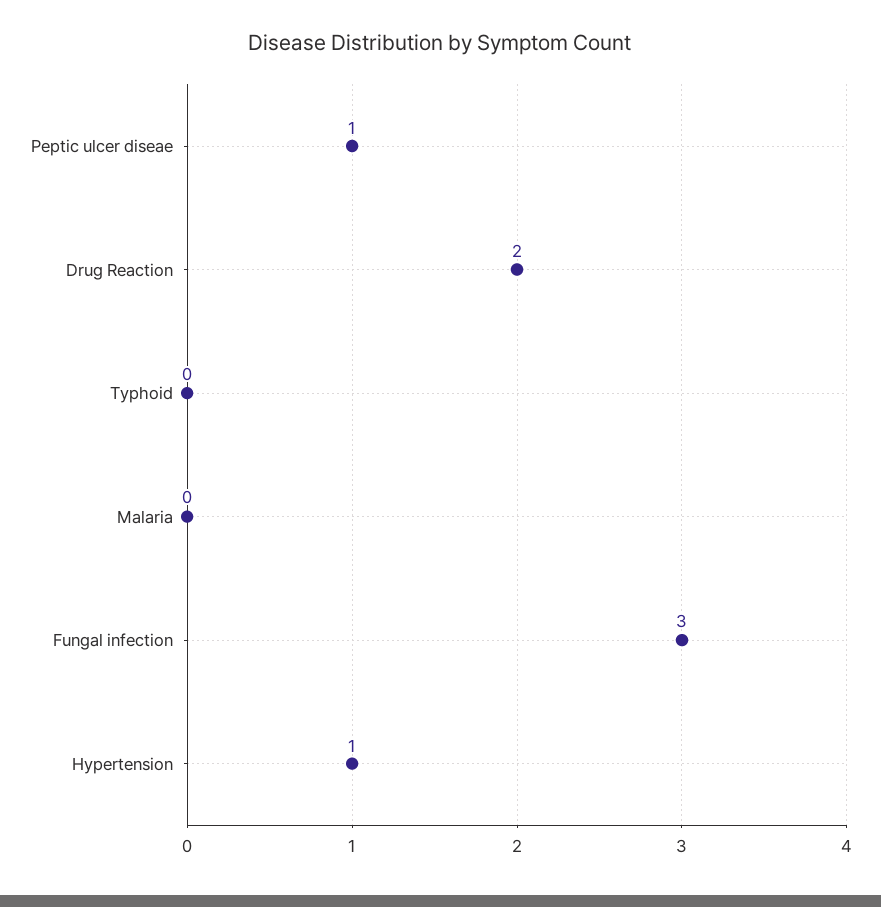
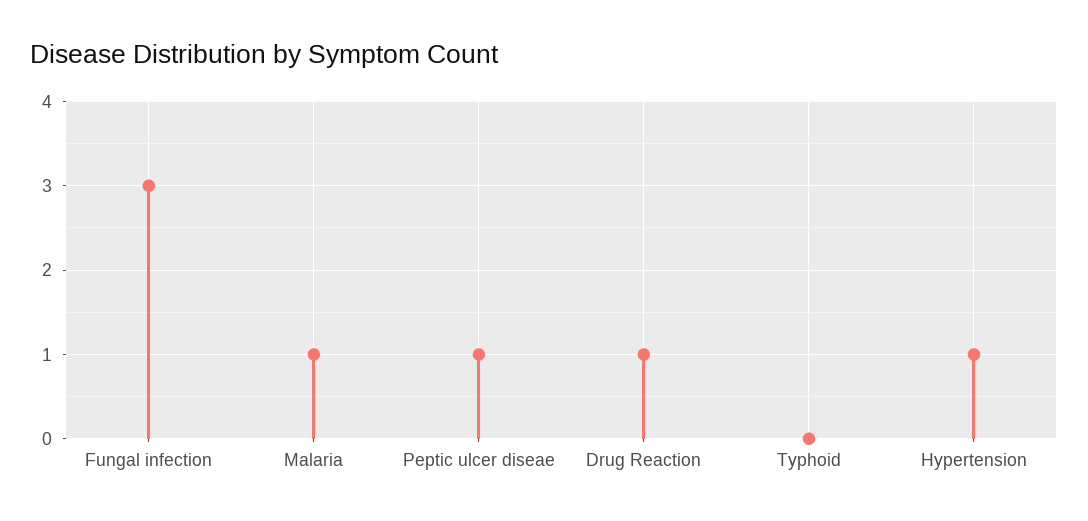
Drug Reaction: 2 -> 1
Malaria: 0 -> 1

